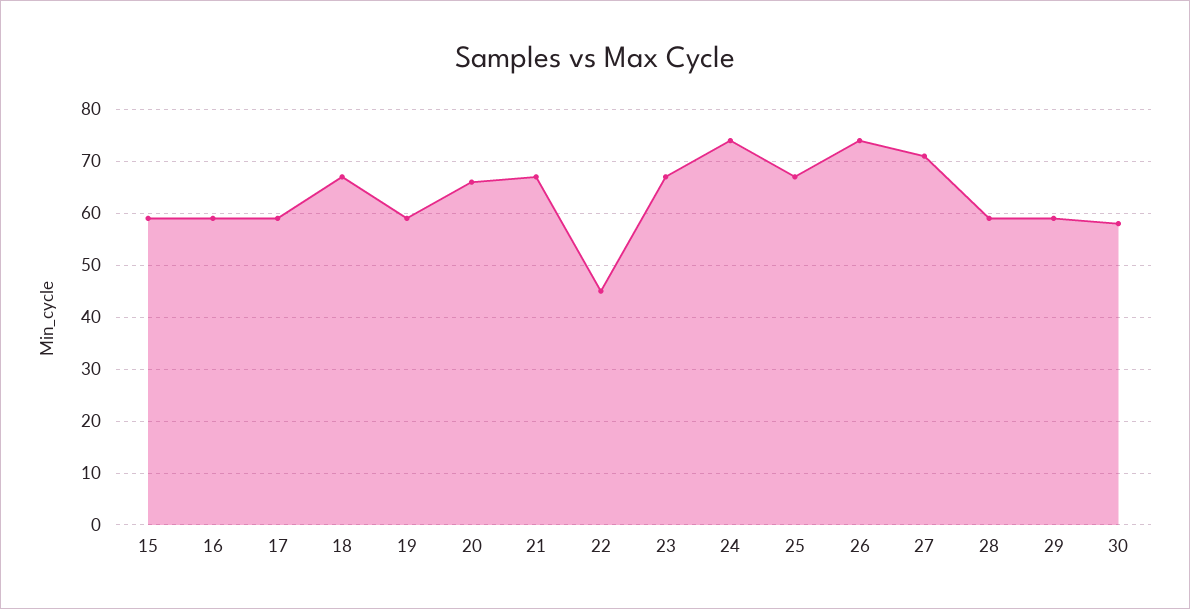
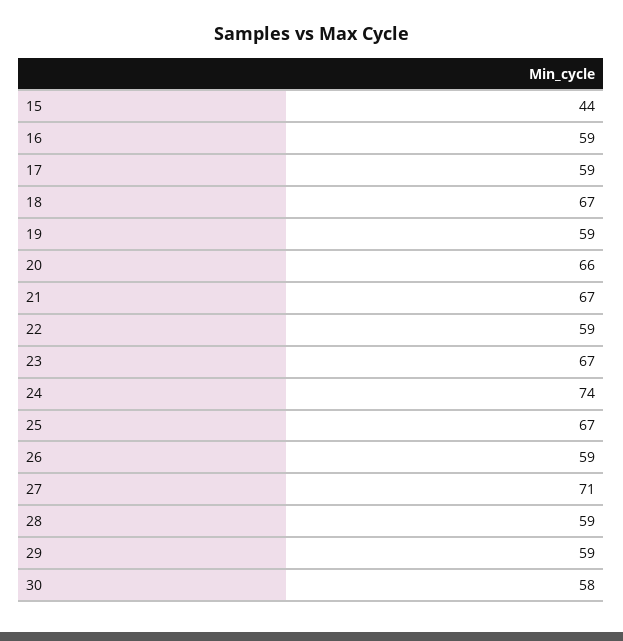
15: 60 -> 44
22: 45 -> 59
26: 75 -> 59

